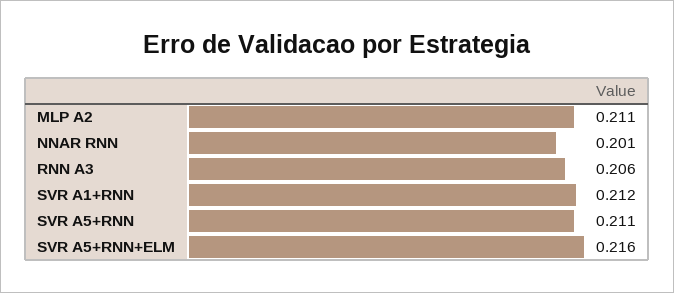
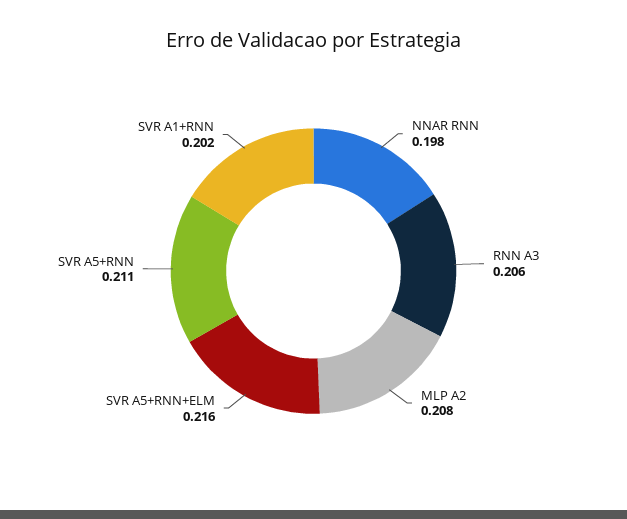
MLP A2: 0.211 -> 0.208
NNAR RNN: 0.201 -> 0.198
SVR A1+RNN: 0.212 -> 0.202

